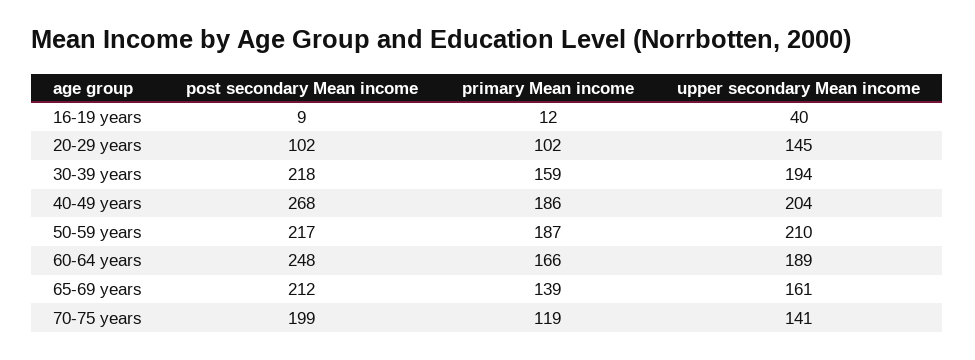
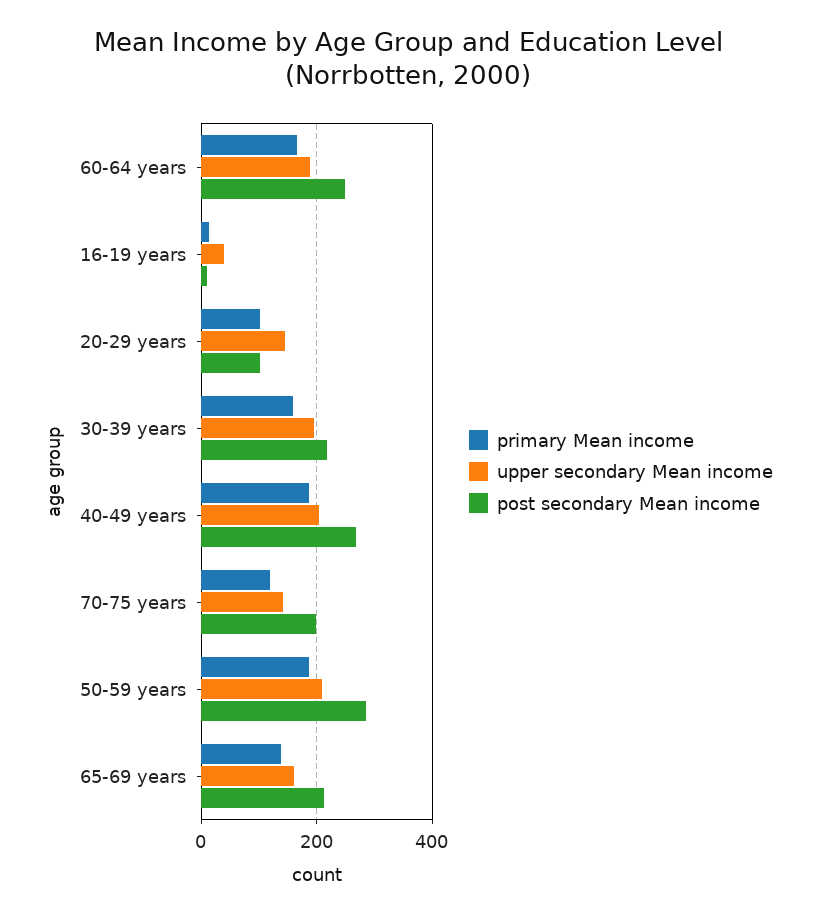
post secondary Mean income, 50-59 years: 217 -> 280

